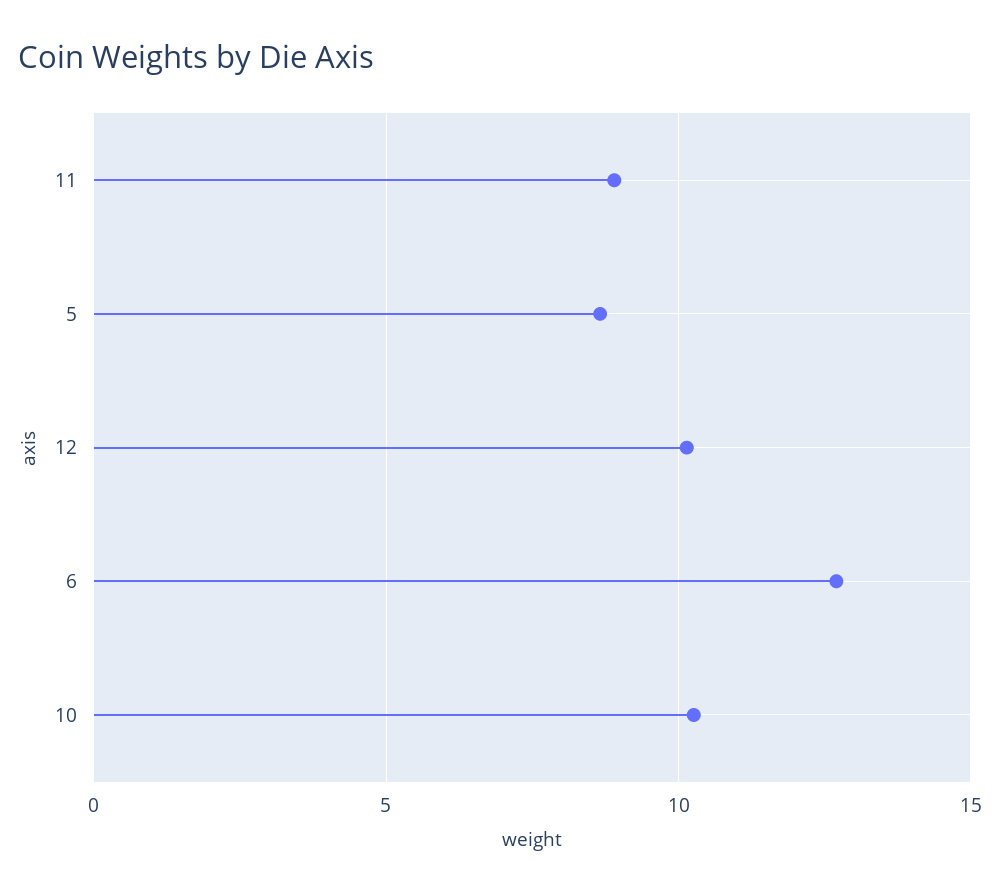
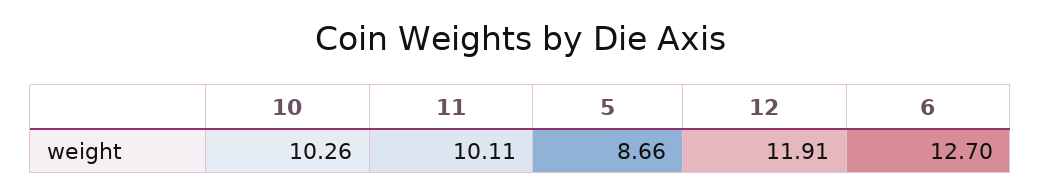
11: 9 -> 10.11
12: 10 -> 11.91

